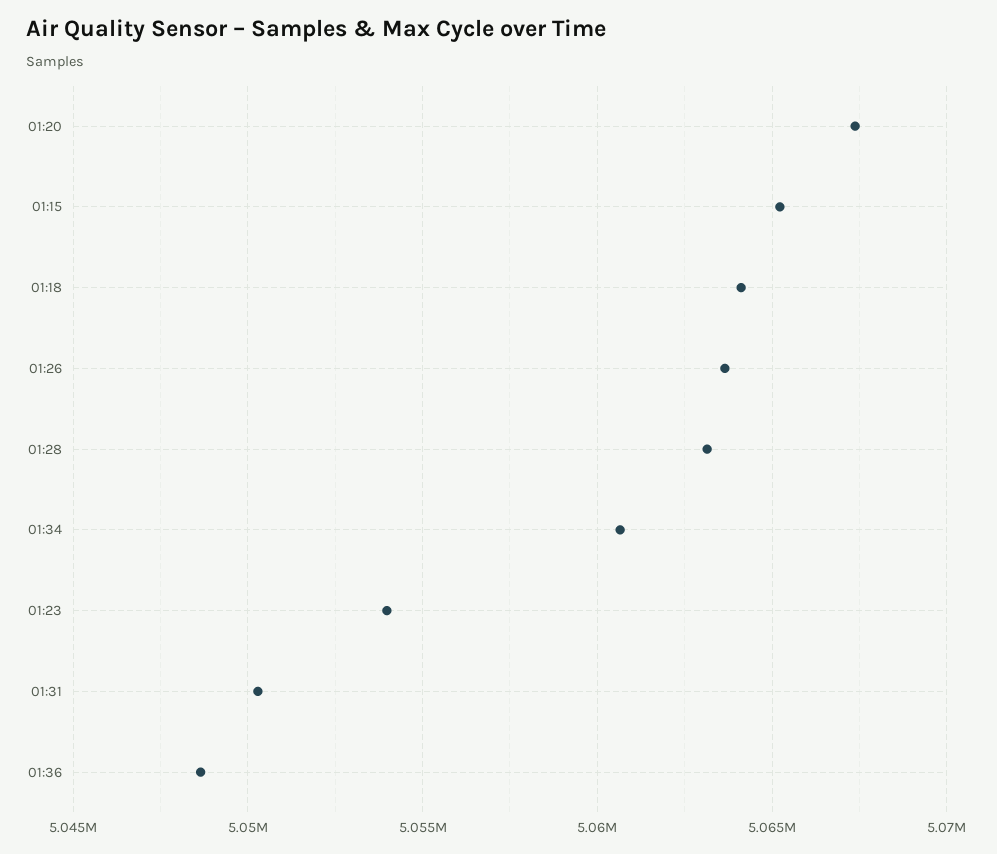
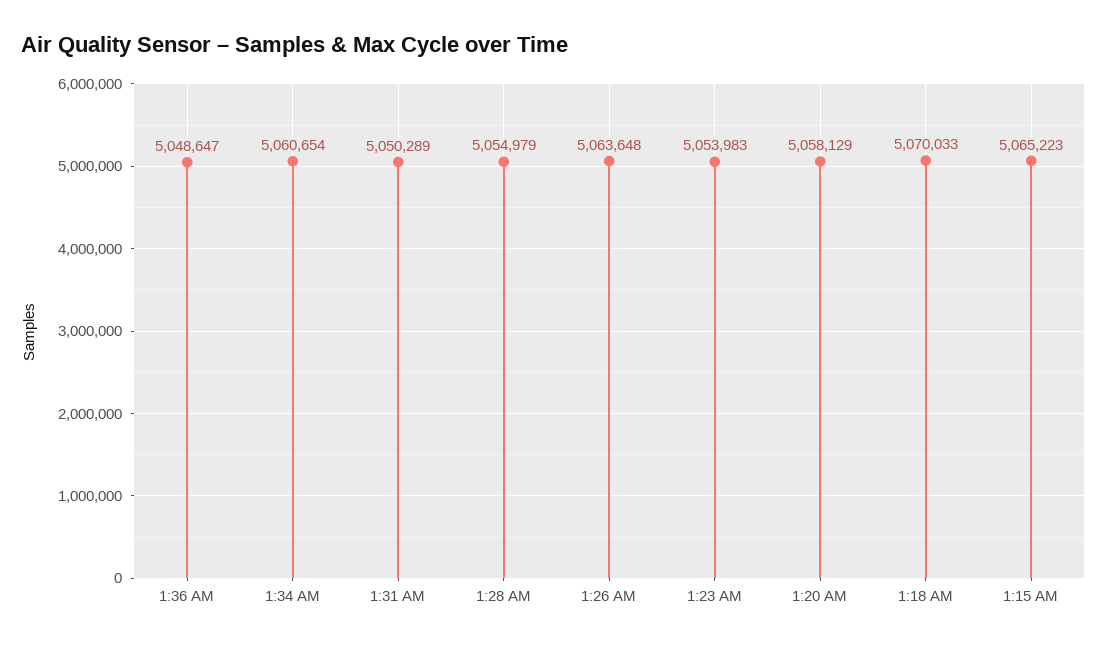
01:20: 5067500 -> 5058129
01:18: 5064000 -> 5070033
01:28: 5063000 -> 5054979

